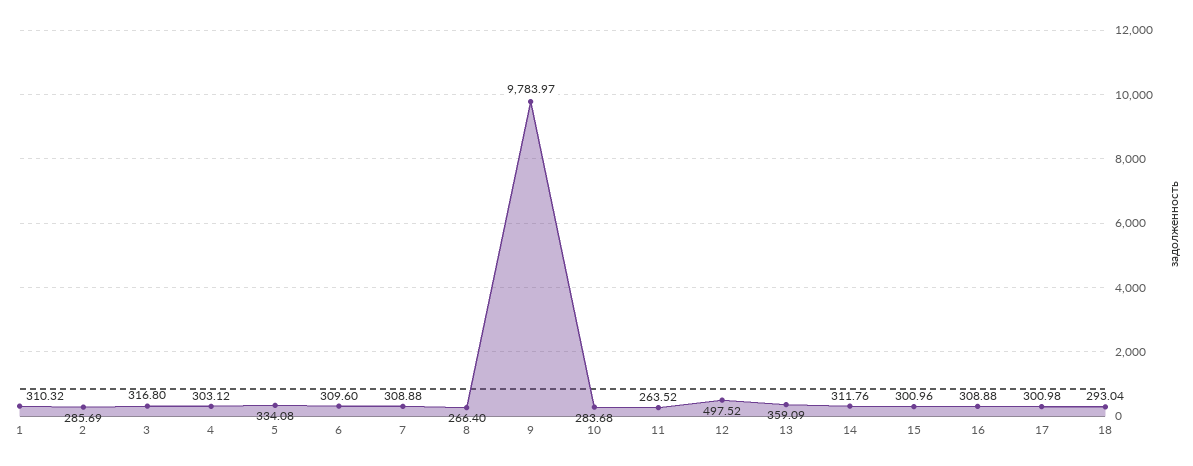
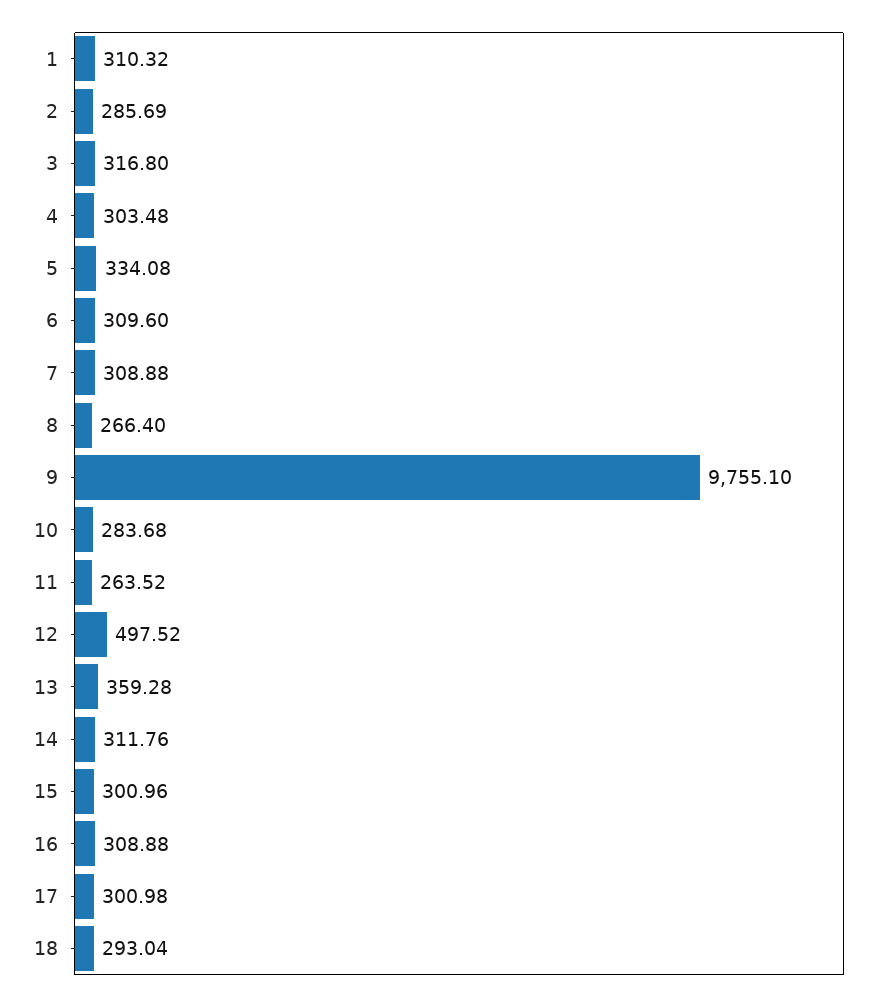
4: 303.12 -> 303.48
9: 9783.97 -> 9755.1
13: 359.09 -> 359.28

